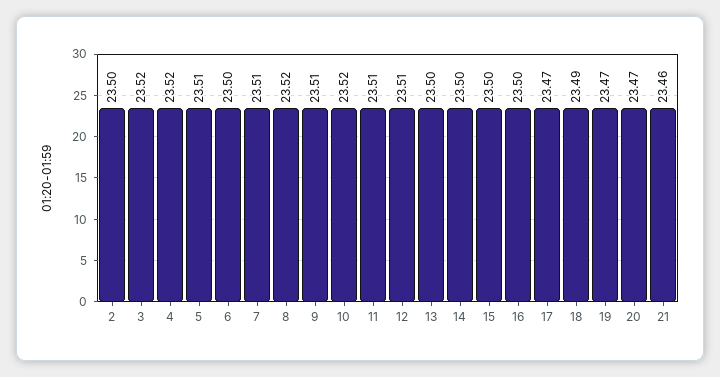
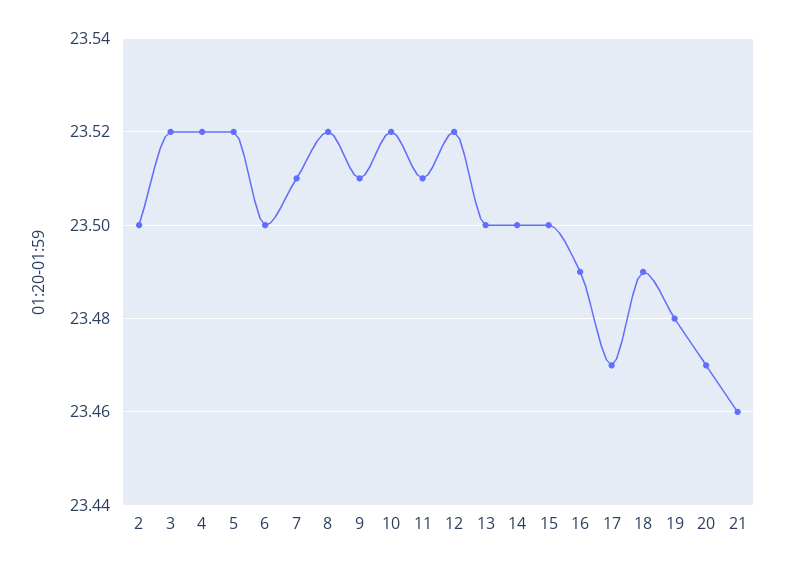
5: 23.51 -> 23.52
12: 23.51 -> 23.52
16: 23.5 -> 23.49
19: 23.47 -> 23.48

